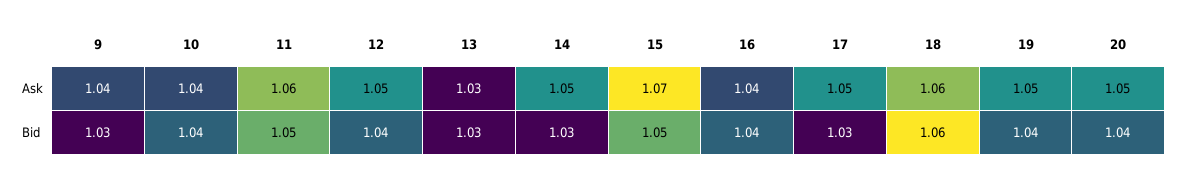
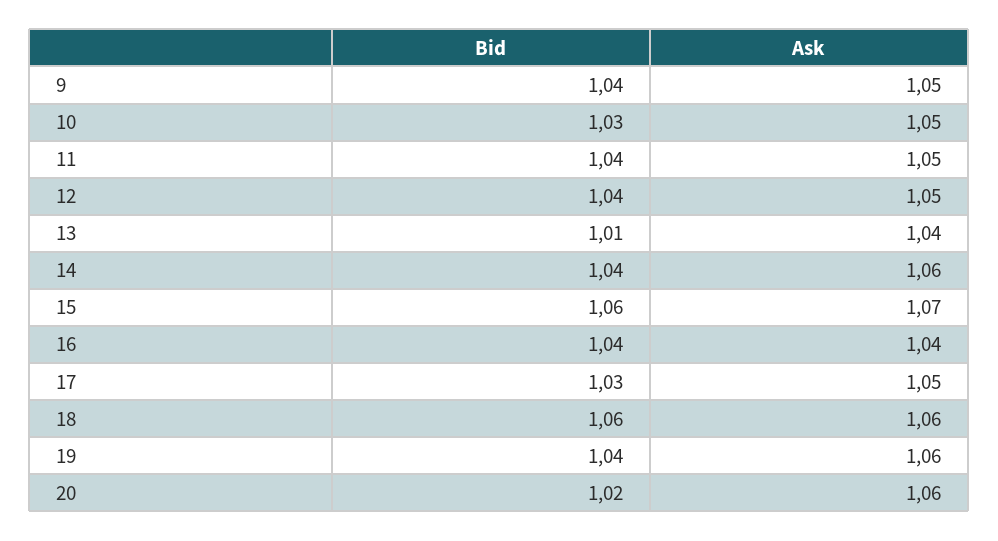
9, Ask: 1.04 -> 1.05
10, Ask: 1.04 -> 1.05
11, Ask: 1.06 -> 1.05
13, Ask: 1.03 -> 1.04
14, Ask: 1.05 -> 1.06
19, Ask: 1.05 -> 1.06
20, Ask: 1.05 -> 1.06
9, Bid: 1.03 -> 1.04
10, Bid: 1.04 -> 1.03
11, Bid: 1.05 -> 1.04
13, Bid: 1.03 -> 1.01
14, Bid: 1.03 -> 1.04
15, Bid: 1.05 -> 1.06
20, Bid: 1.04 -> 1.02

